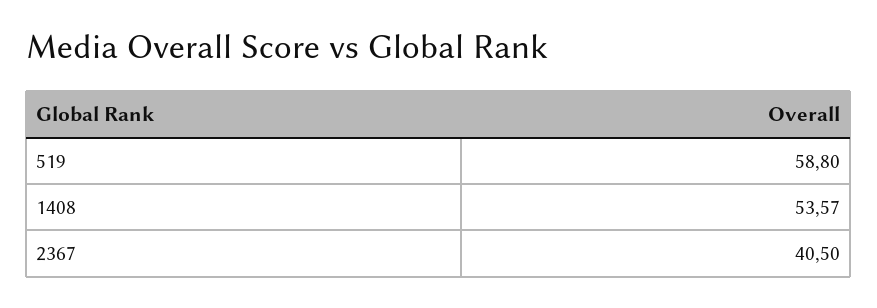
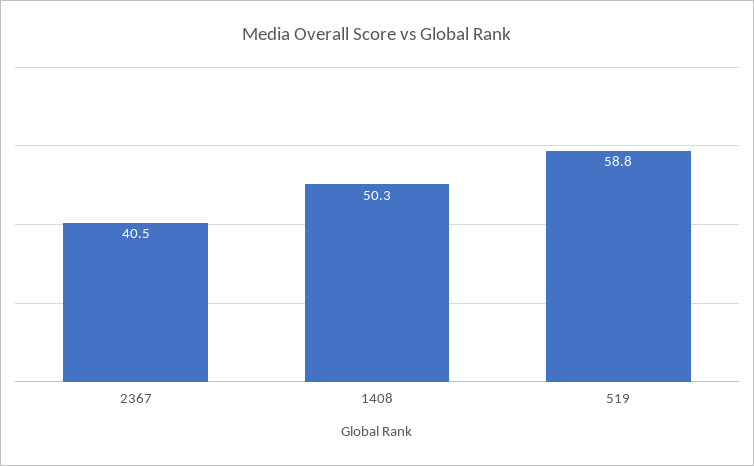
1408: 53.57 -> 50.3

